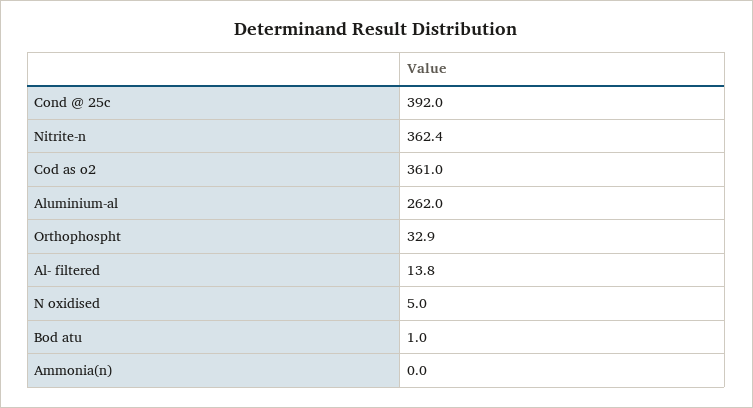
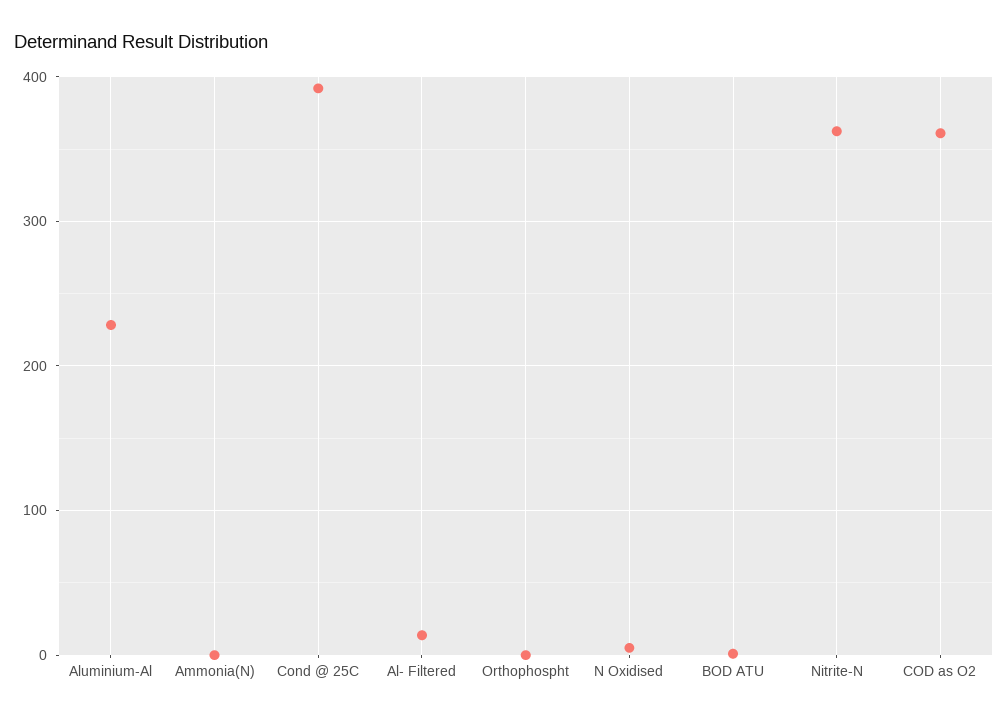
Aluminium-al: 262 -> 230
Orthophospht: 32.9 -> 0

